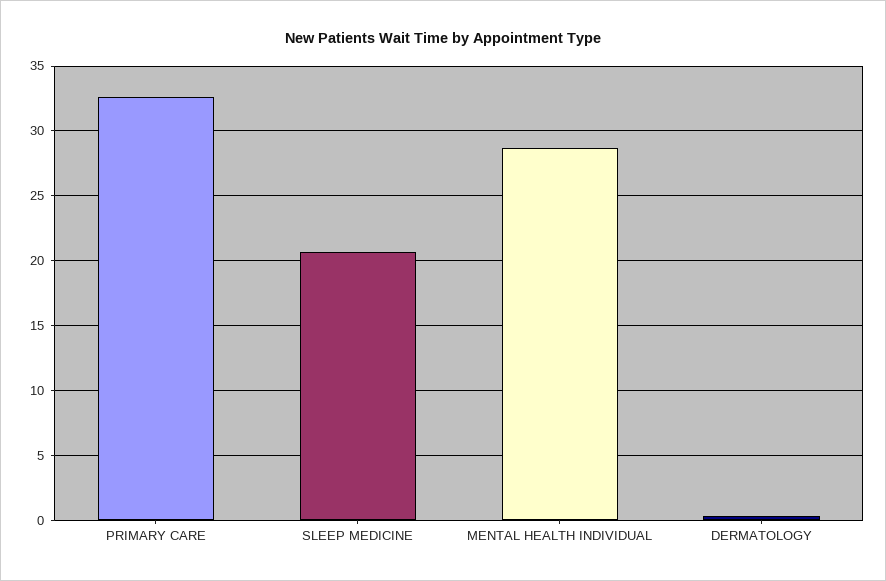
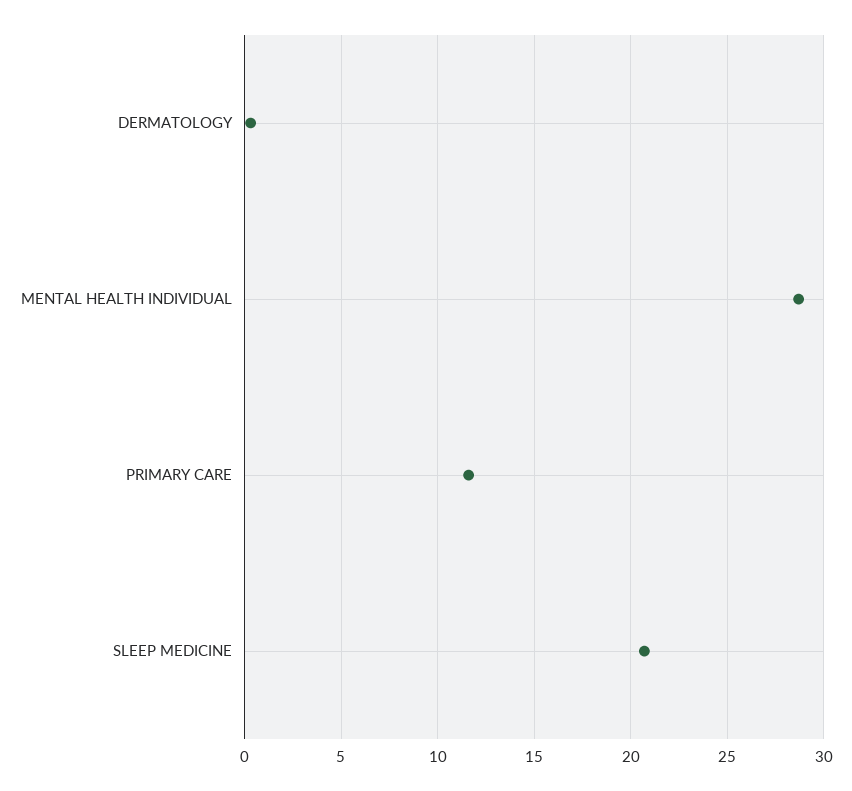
PRIMARY CARE: 32.5 -> 11.5

